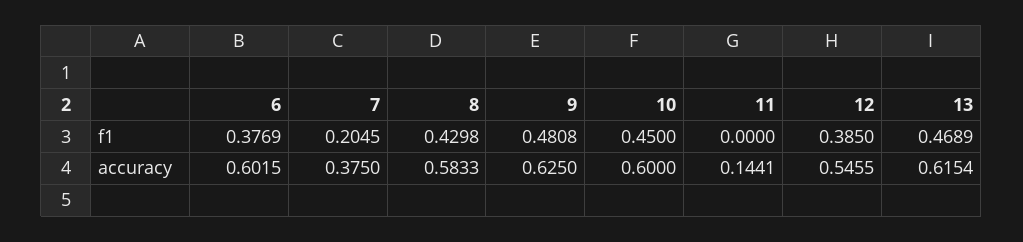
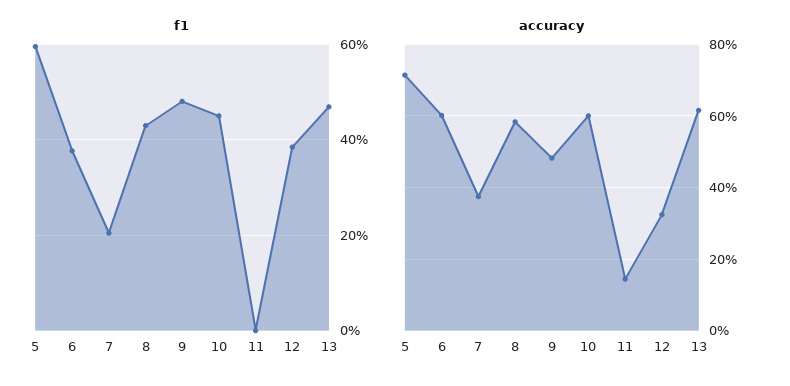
accuracy, 9: 0.625 -> 0.48
accuracy, 12: 0.5455 -> 0.32
f1, 5: none -> 0.6
accuracy, 5: none -> 0.72

